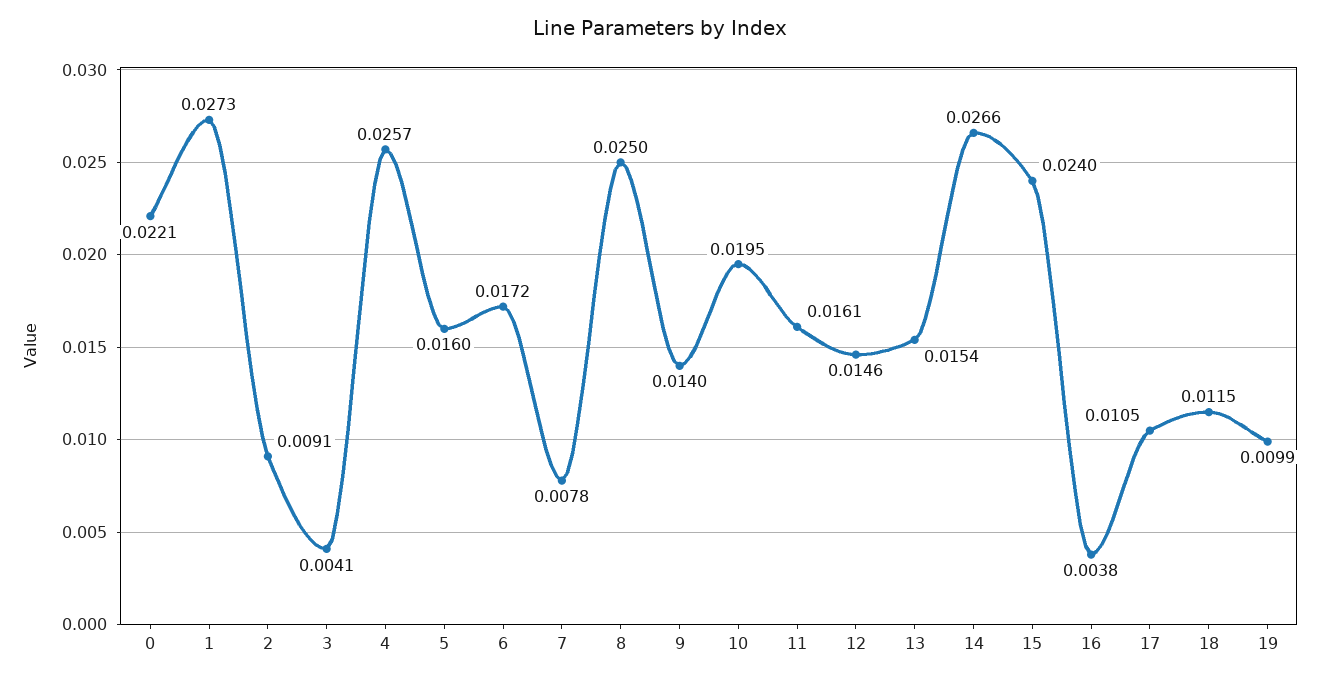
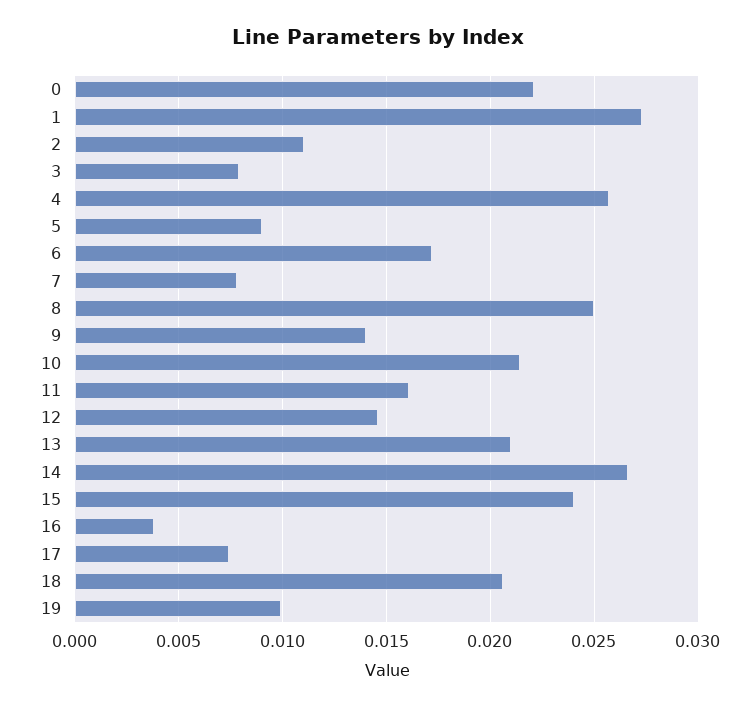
2: 0.0091 -> 0.011
3: 0.0041 -> 0.008
5: 0.016 -> 0.009
10: 0.0195 -> 0.0215
13: 0.0154 -> 0.021
17: 0.0105 -> 0.0075
18: 0.0115 -> 0.0205

